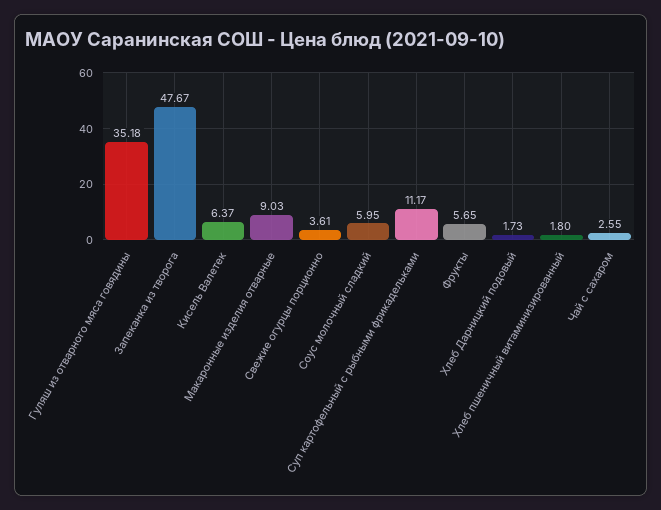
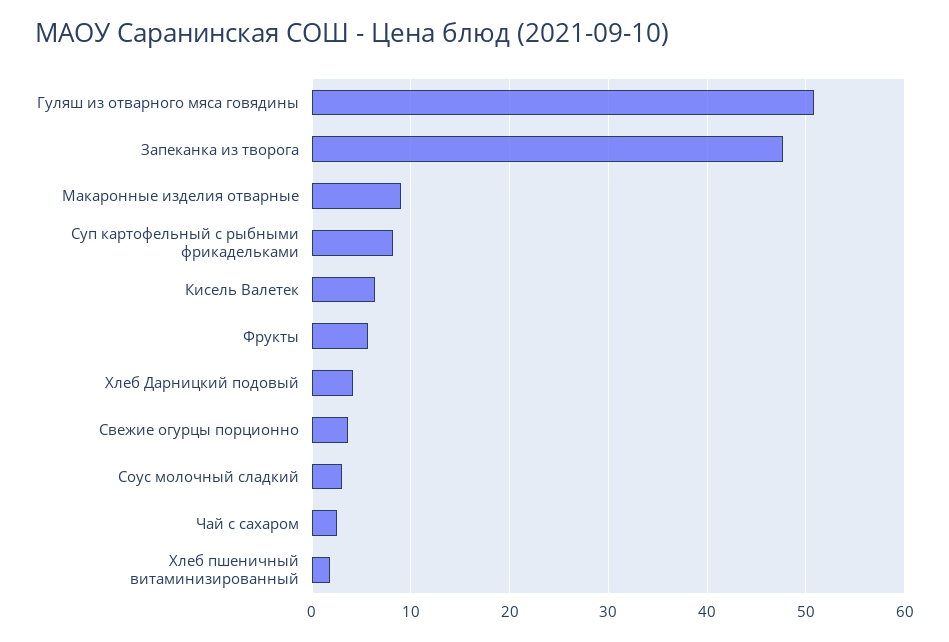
Гуляш из отварного мяса говядины: 35.18 -> 51
Соус молочный сладкий: 5.95 -> 3
Суп картофельный с рыбными фрикадельками: 11.17 -> 8
Хлеб Дарницкий подовый: 1.73 -> 4

